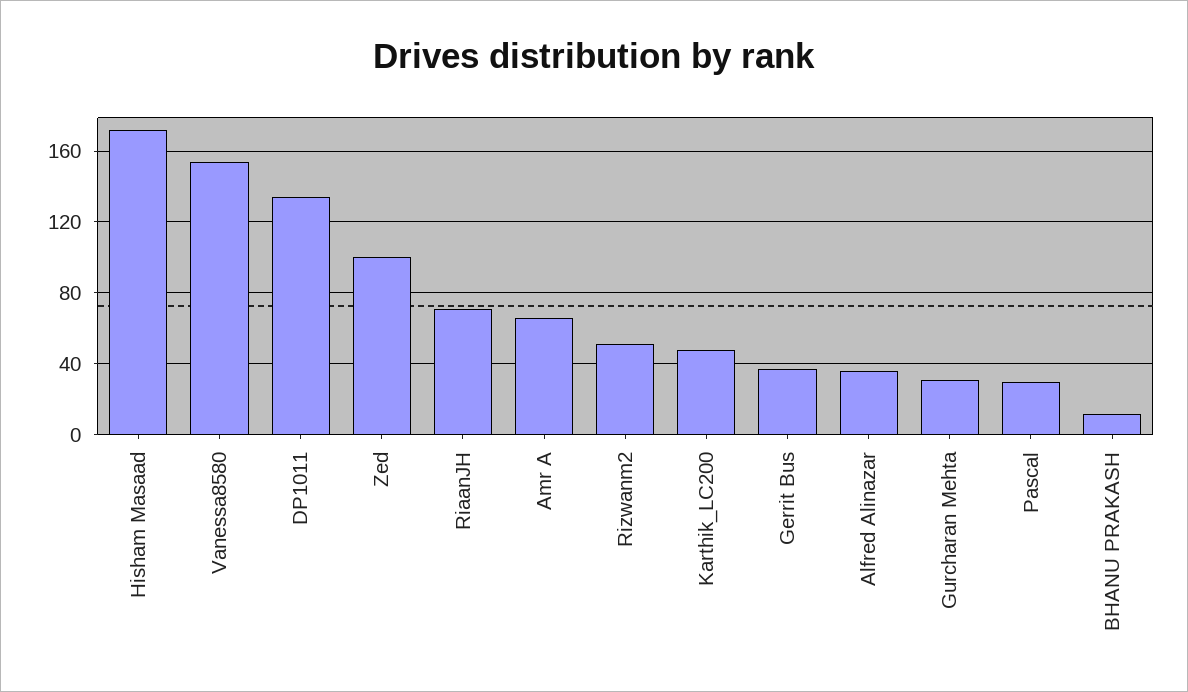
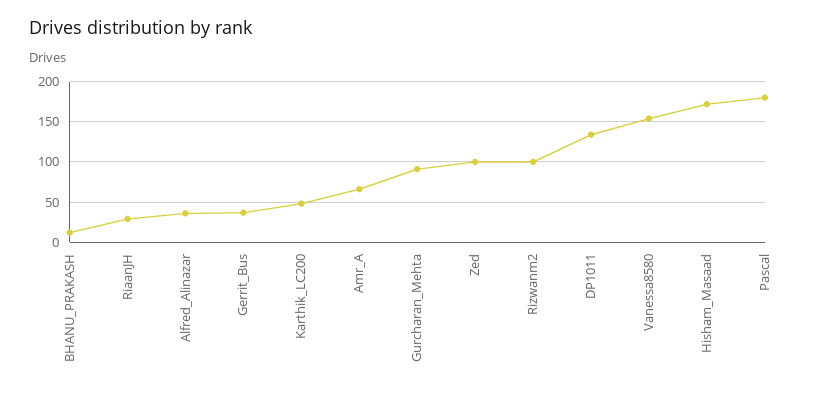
RiaanJH: 70 -> 30
Rizwanm2: 50 -> 100
Gurcharan Mehta: 30 -> 90
Pascal: 30 -> 180

